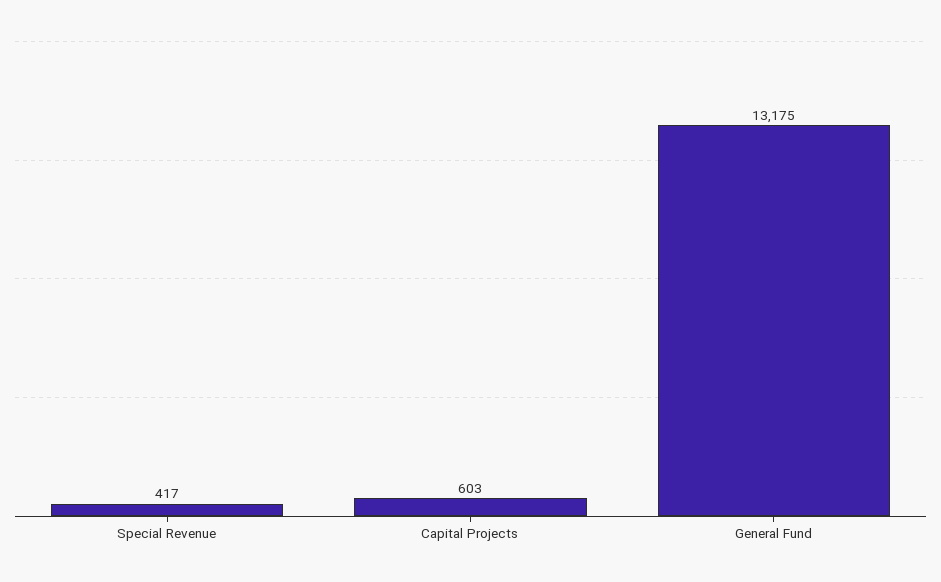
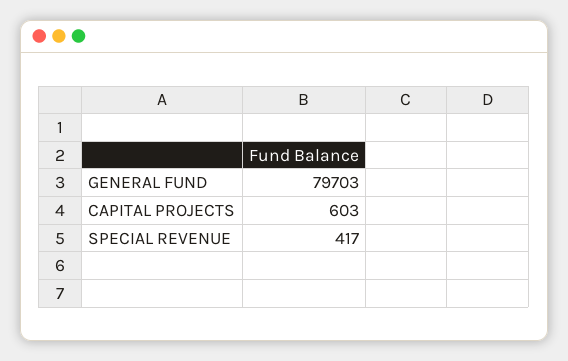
General Fund: 13175 -> 79703

